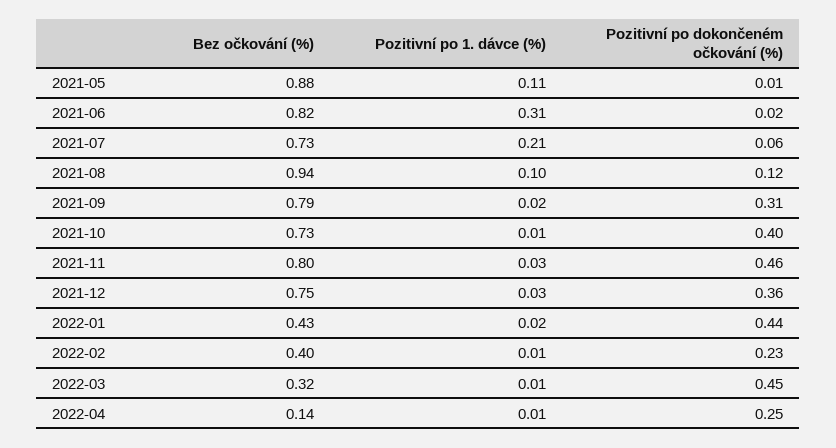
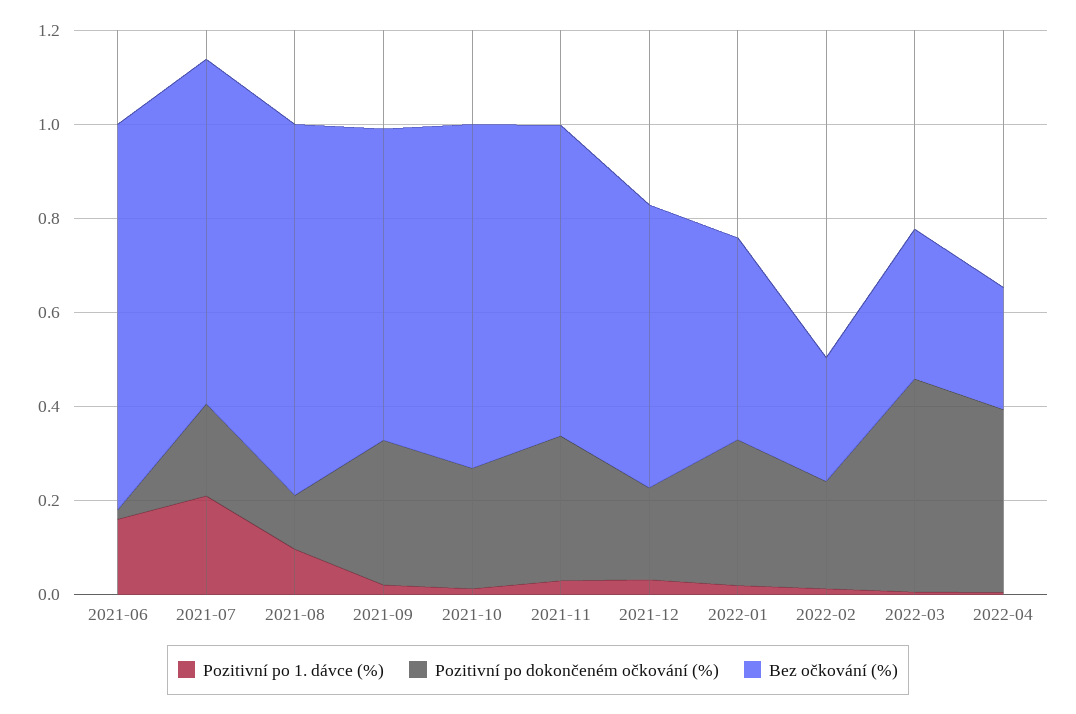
Bez očkování (%), 2021-05: 0.88 -> none
Pozitivní po 1. dávce (%), 2021-05: 0.11 -> none
Pozitivní po dokončeném očkování (%), 2021-05: 0.01 -> none
Pozitivní po 1. dávce (%), 2021-06: 0.31 -> 0.15
Pozitivní po dokončeném očkování (%), 2021-07: 0.06 -> 0.2
Bez očkování (%), 2021-08: 0.94 -> 0.8
Bez očkování (%), 2021-09: 0.79 -> 0.65
Pozitivní po dokončeném očkování (%), 2021-10: 0.4 -> 0.25
Bez očkování (%), 2021-11: 0.8 -> 0.65
Pozitivní po dokončeném očkování (%), 2021-11: 0.46 -> 0.3
Bez očkování (%), 2021-12: 0.75 -> 0.6
Pozitivní po dokončeném očkování (%), 2021-12: 0.36 -> 0.2
Pozitivní po dokončeném očkování (%), 2022-01: 0.44 -> 0.3
Bez očkování (%), 2022-02: 0.4 -> 0.25
Bez očkování (%), 2022-04: 0.14 -> 0.25
Pozitivní po dokončeném očkování (%), 2022-04: 0.25 -> 0.4

